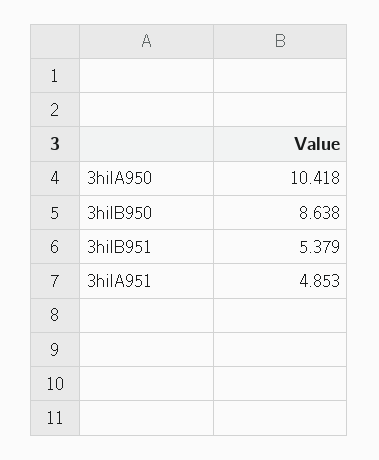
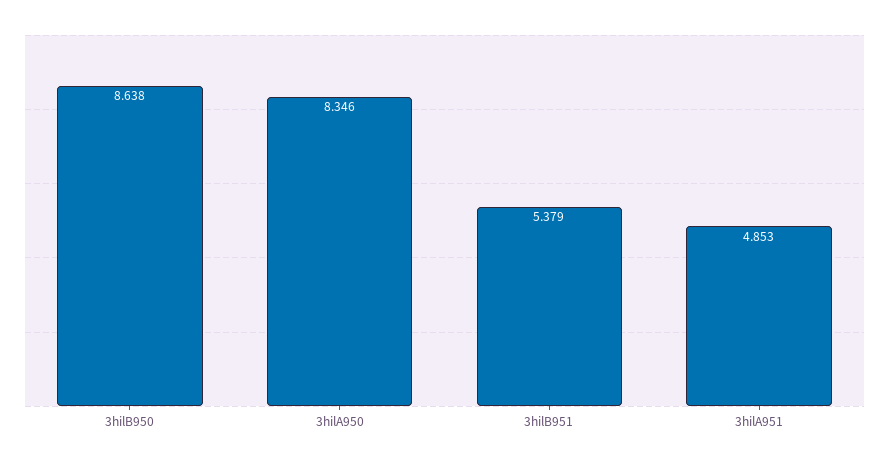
3hilA950: 10.418 -> 8.346

